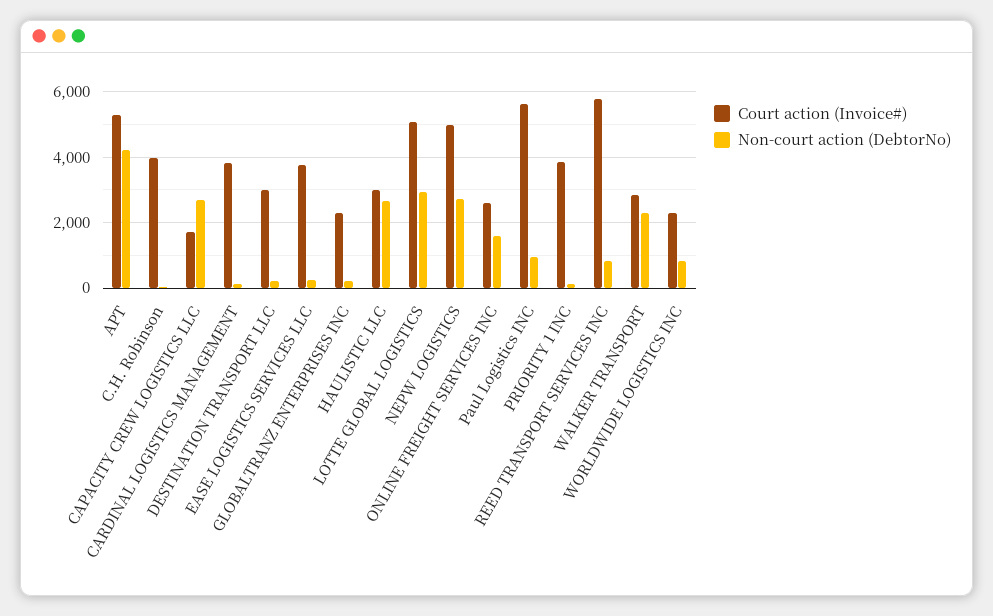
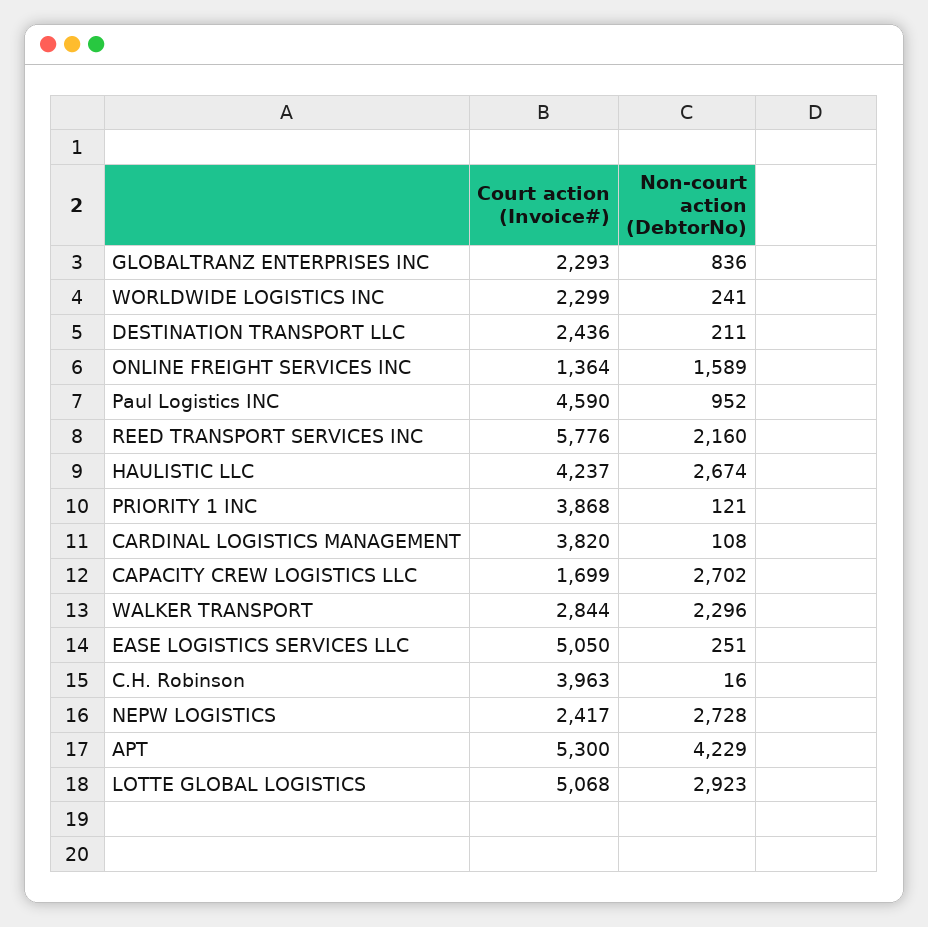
Court action (Invoice#), DESTINATION TRANSPORT LLC: 3000 -> 2436
Court action (Invoice#), EASE LOGISTICS SERVICES LLC: 3800 -> 5050
Non-court action (DebtorNo), GLOBALTRANZ ENTERPRISES INC: 200 -> 836
Court action (Invoice#), HAULISTIC LLC: 3000 -> 4237
Court action (Invoice#), NEPW LOGISTICS: 5000 -> 2417
Court action (Invoice#), ONLINE FREIGHT SERVICES INC: 2600 -> 1364
Court action (Invoice#), Paul Logistics INC: 5600 -> 4590
Non-court action (DebtorNo), REED TRANSPORT SERVICES INC: 800 -> 2160
Non-court action (DebtorNo), WORLDWIDE LOGISTICS INC: 800 -> 241

